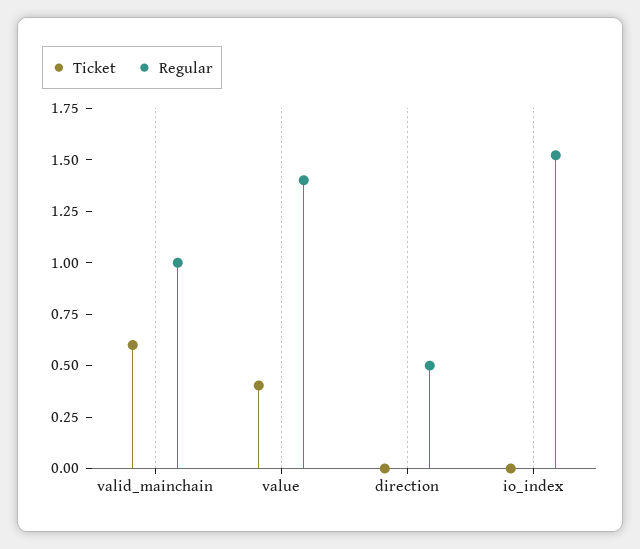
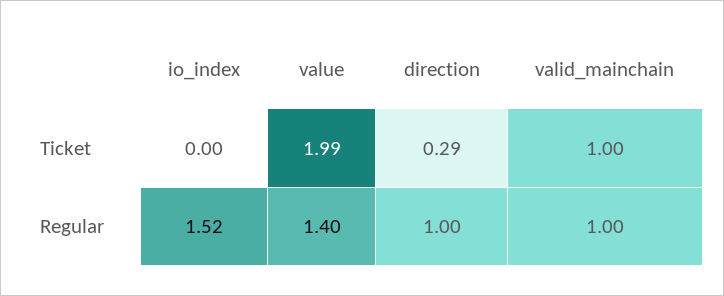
Ticket, valid_mainchain: 0.6 -> 1
Ticket, value: 0.4 -> 1.99
Ticket, direction: 0 -> 0.29
Regular, direction: 0.5 -> 1

